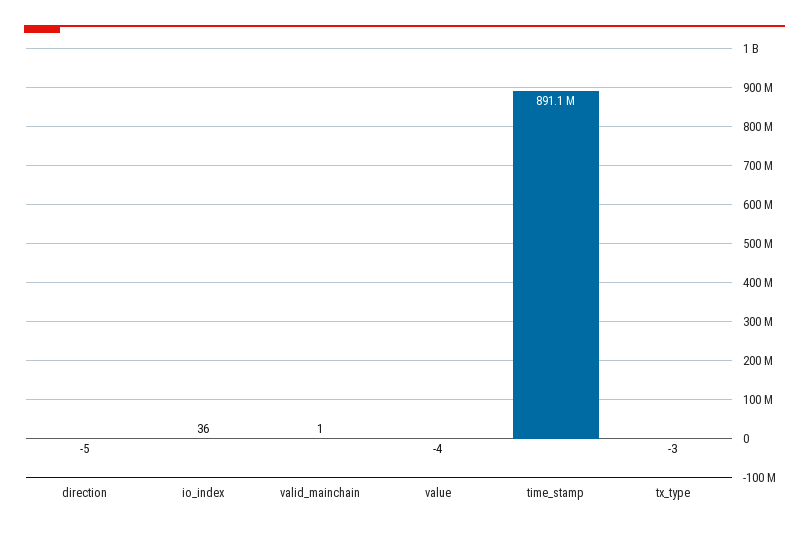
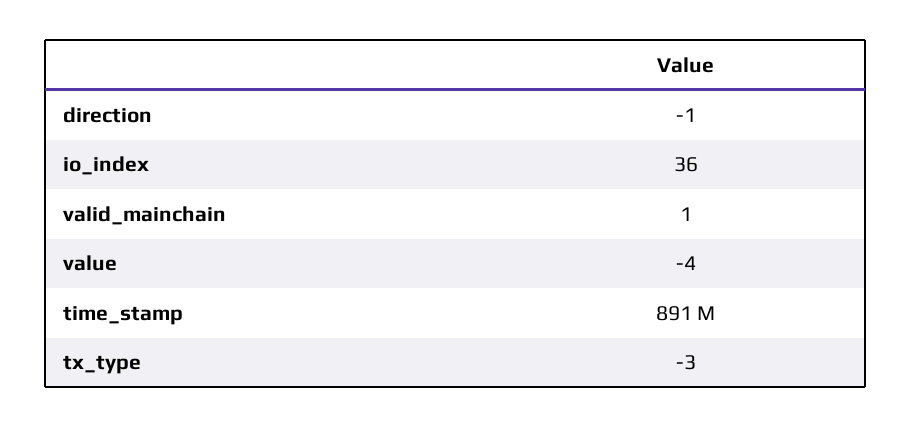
direction: -5 -> -1

